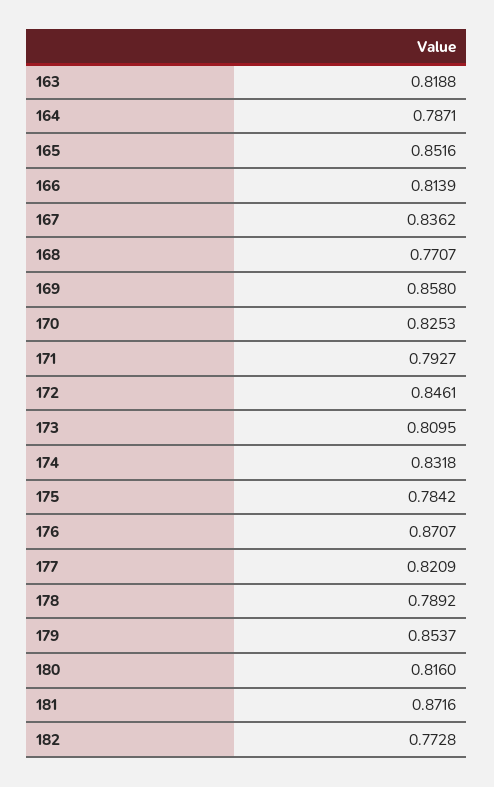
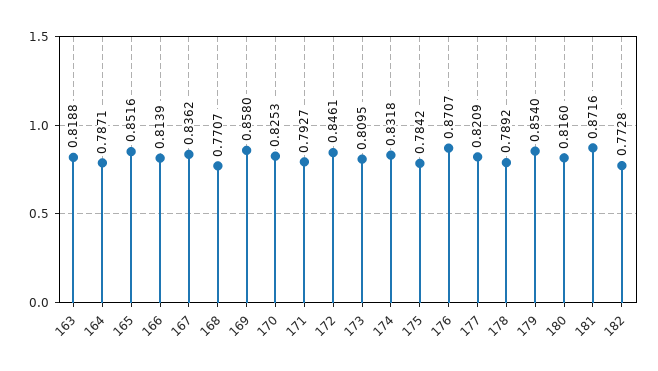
179: 0.8537 -> 0.854

